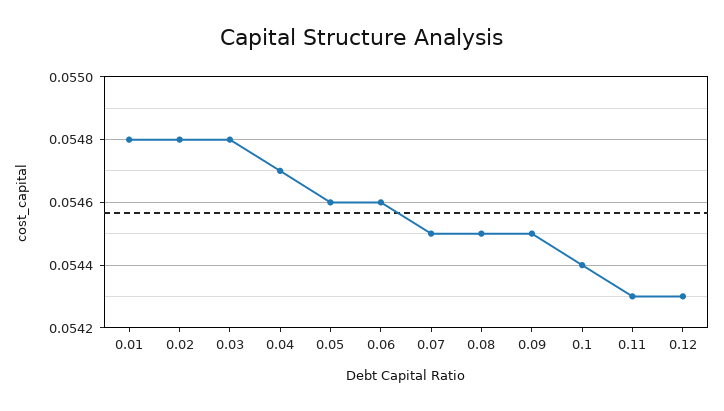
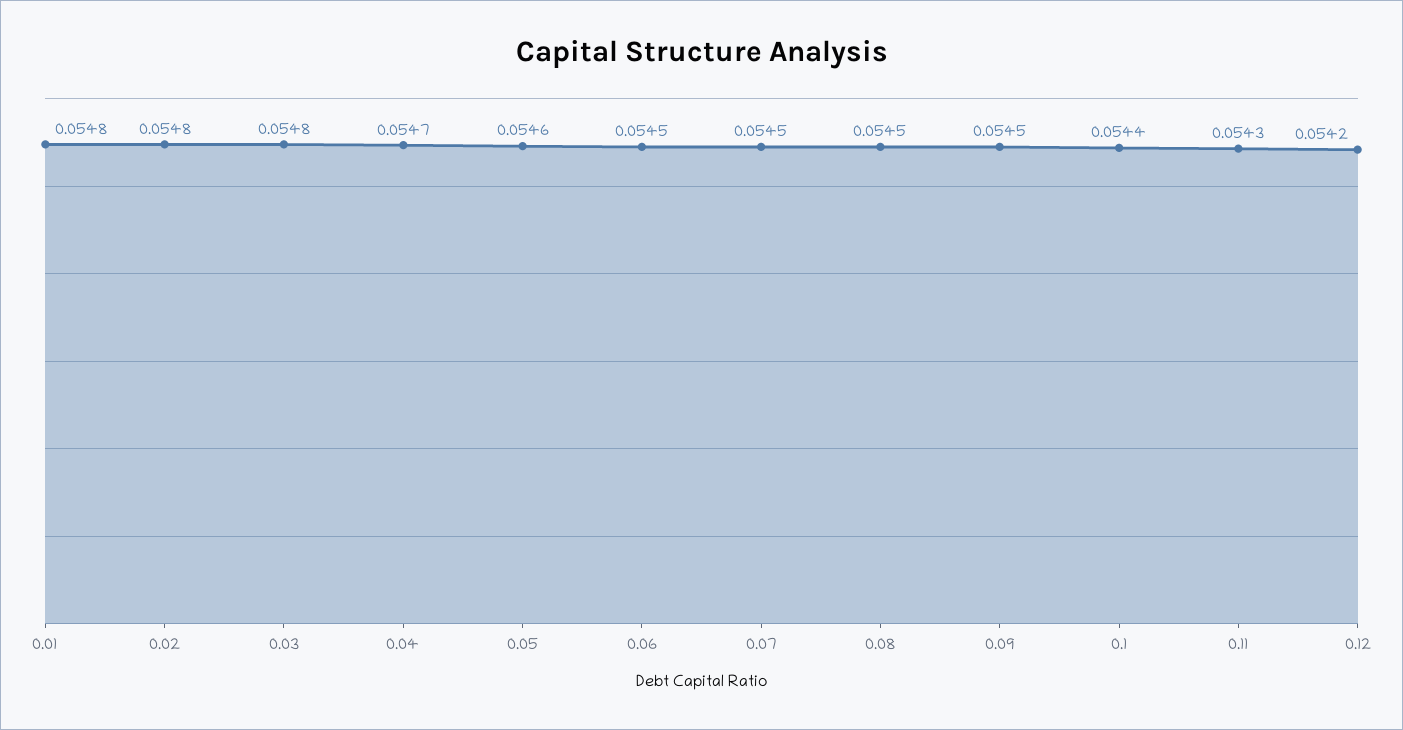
0.06: 0.0546 -> 0.0545
0.12: 0.0543 -> 0.0542

